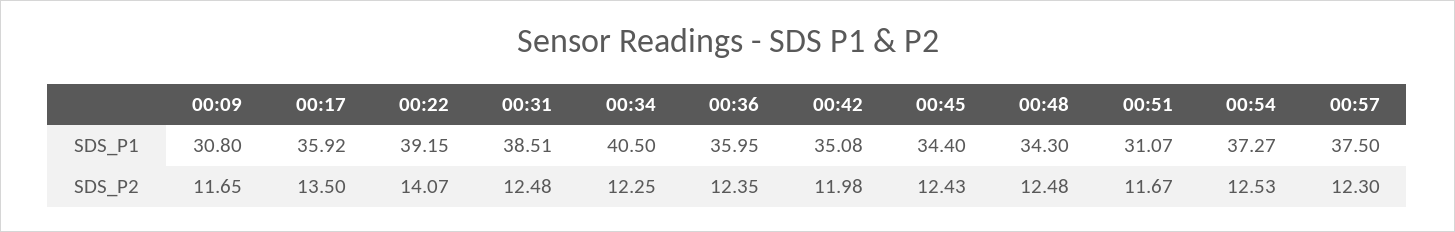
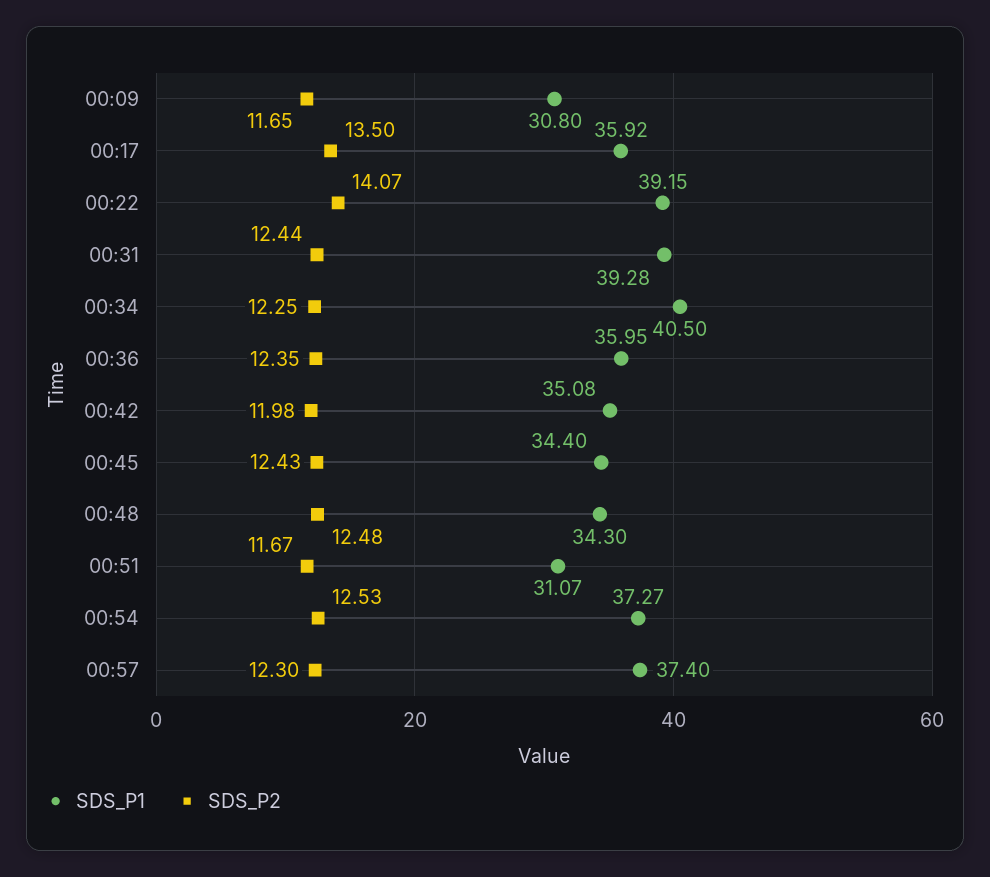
SDS_P1, 00:31: 38.51 -> 39.28
SDS_P1, 00:57: 37.5 -> 37.4
SDS_P2, 00:31: 12.48 -> 12.44

